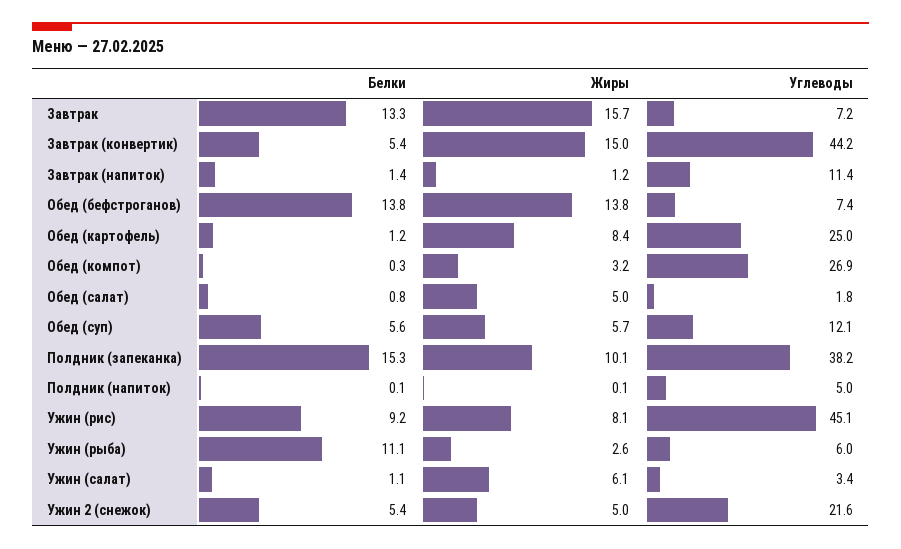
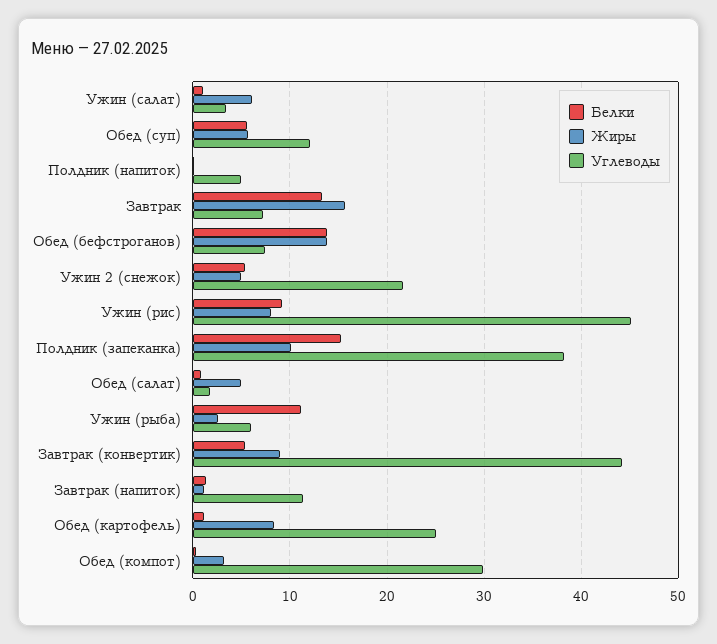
Жиры, Завтрак (конвертик): 15 -> 9
Углеводы, Обед (компот): 26.9 -> 30

